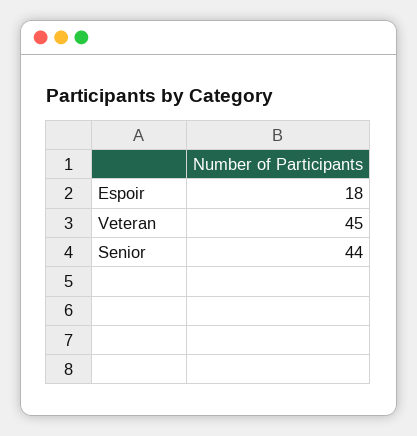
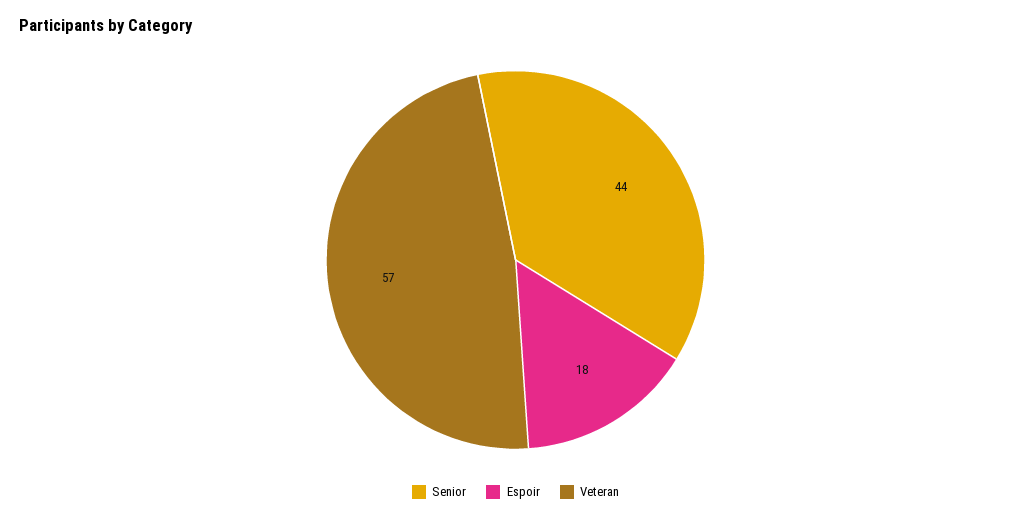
Veteran: 45 -> 57

